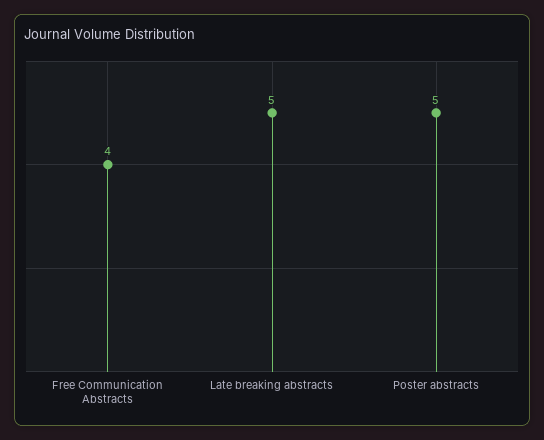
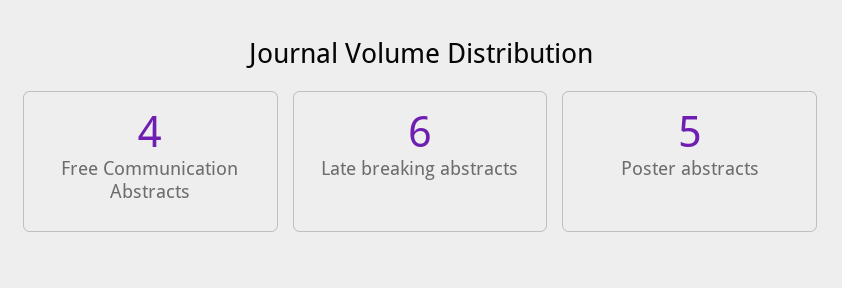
Late breaking abstracts: 5 -> 6

